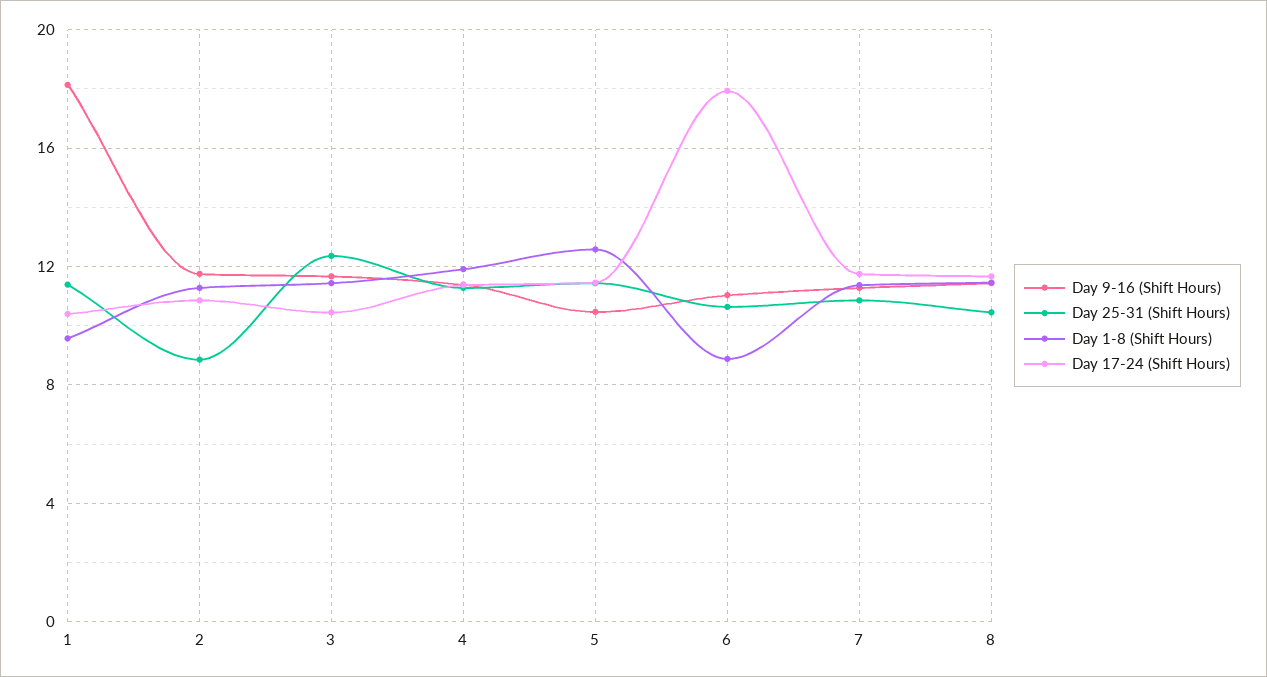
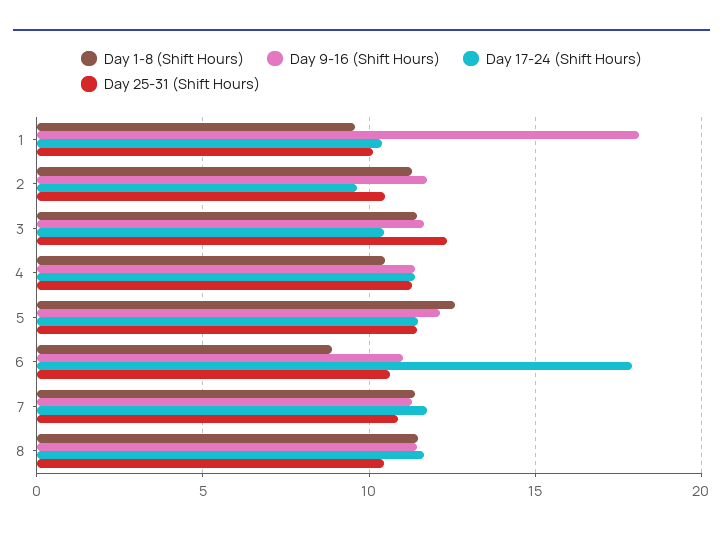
Day 25-31 (Shift Hours), 1: 11.5 -> 10
Day 25-31 (Shift Hours), 2: 9 -> 10.5
Day 17-24 (Shift Hours), 2: 11 -> 9.5
Day 1-8 (Shift Hours), 4: 12 -> 10.5
Day 9-16 (Shift Hours), 5: 10.5 -> 12

